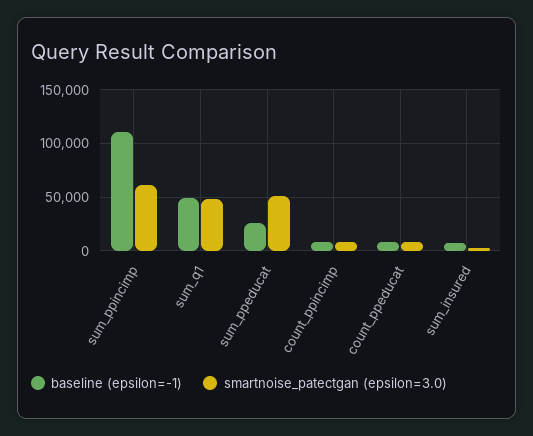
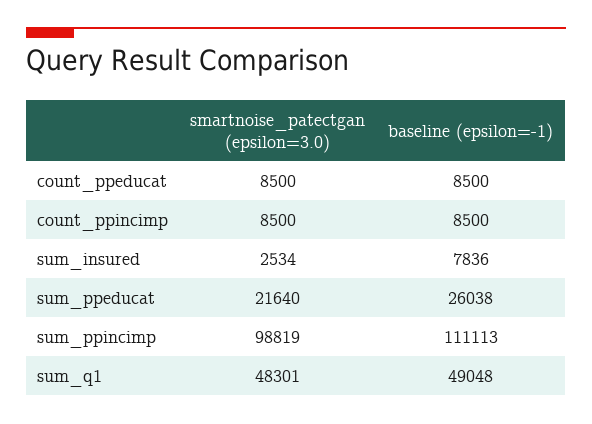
smartnoise_patectgan (epsilon=3.0), sum_ppincimp: 60000 -> 98819
smartnoise_patectgan (epsilon=3.0), sum_ppeducat: 50000 -> 21640

